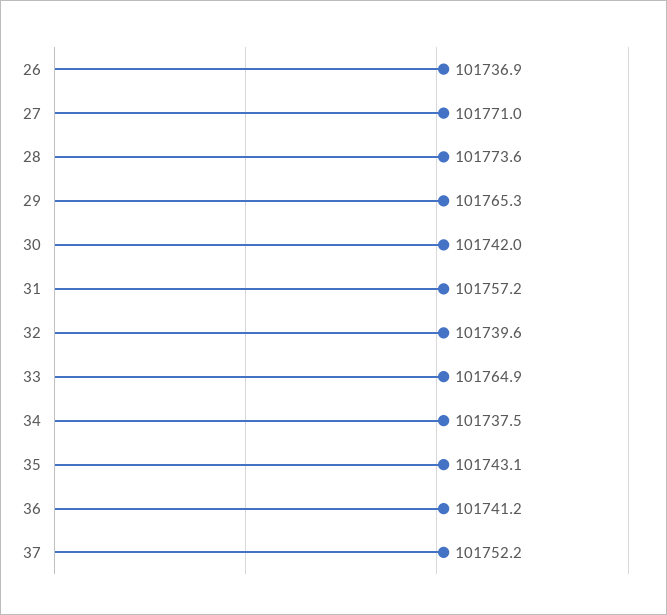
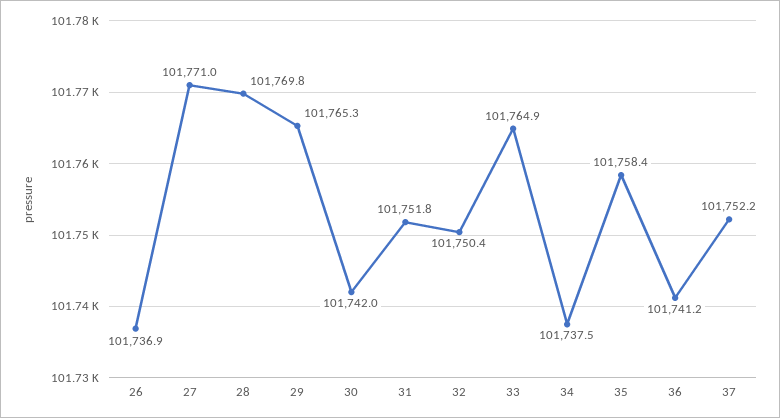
28: 101773.6 -> 101769.8
31: 101757.2 -> 101751.8
32: 101739.6 -> 101750.4
35: 101743.1 -> 101758.4

